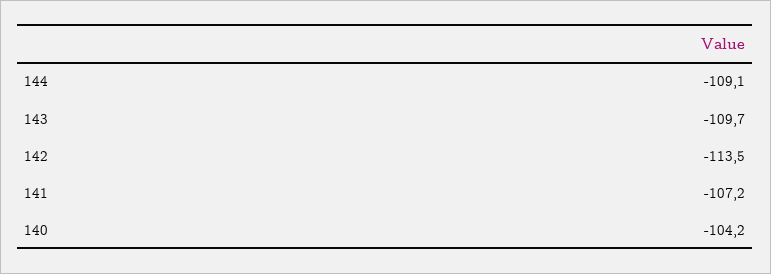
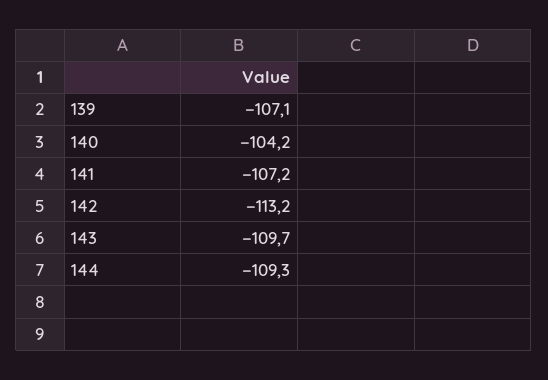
144: -109.1 -> -109.3
142: -113.5 -> -113.2
139: none -> -107.1

